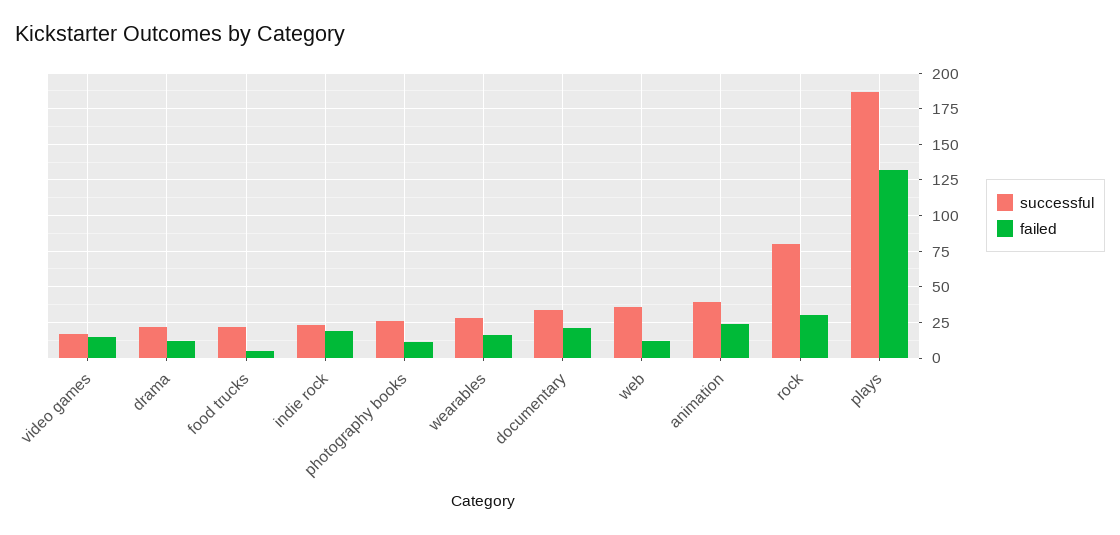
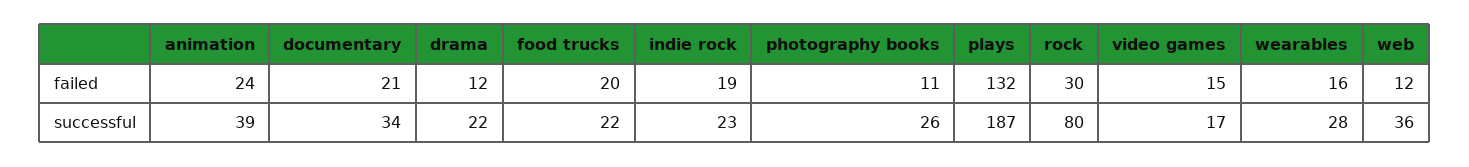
failed, food trucks: 5 -> 20

